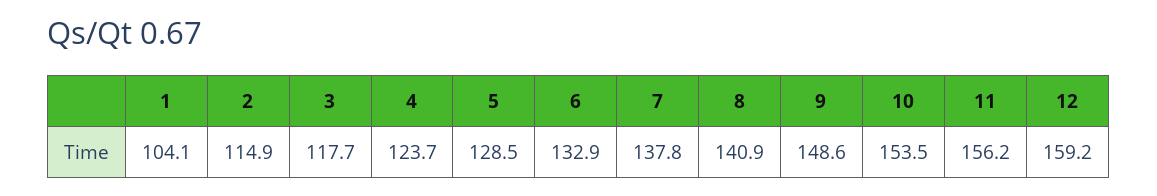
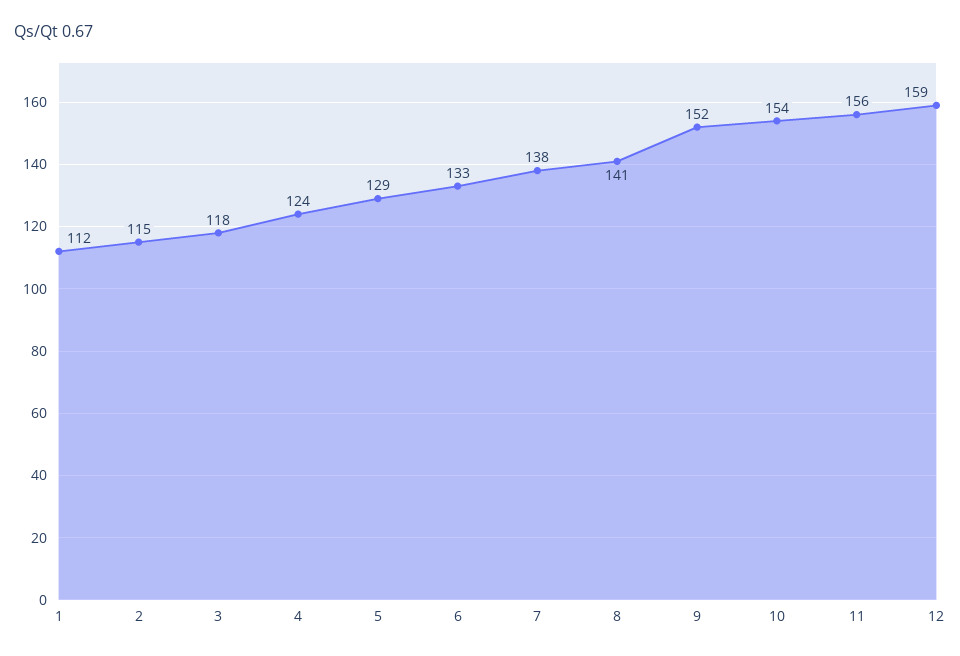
1: 104.1 -> 112
9: 148.6 -> 152

